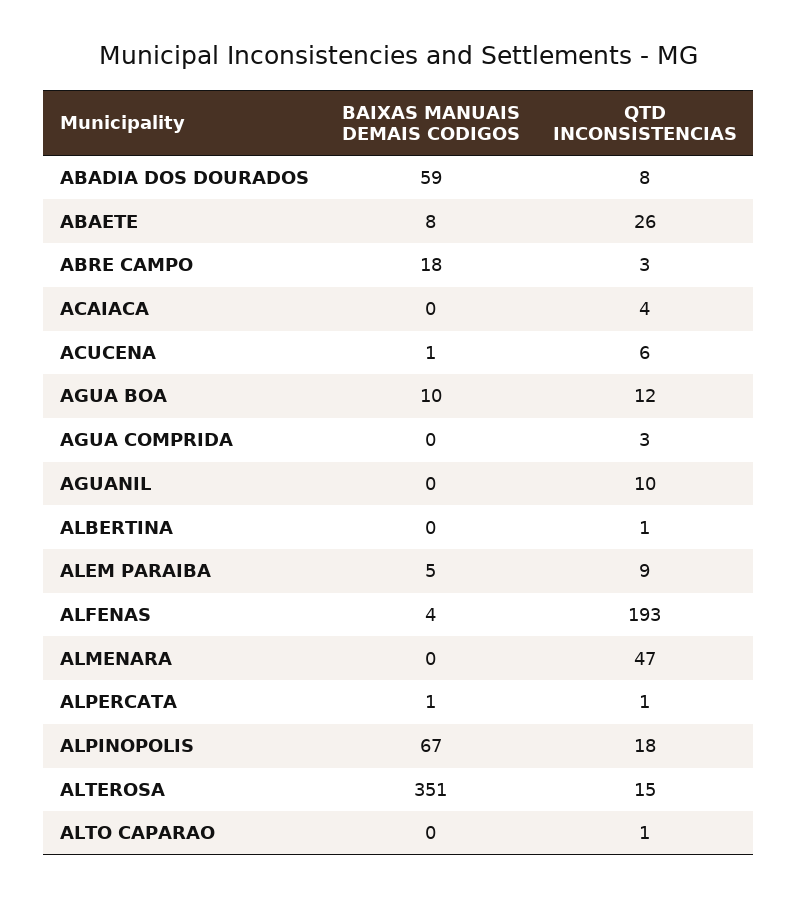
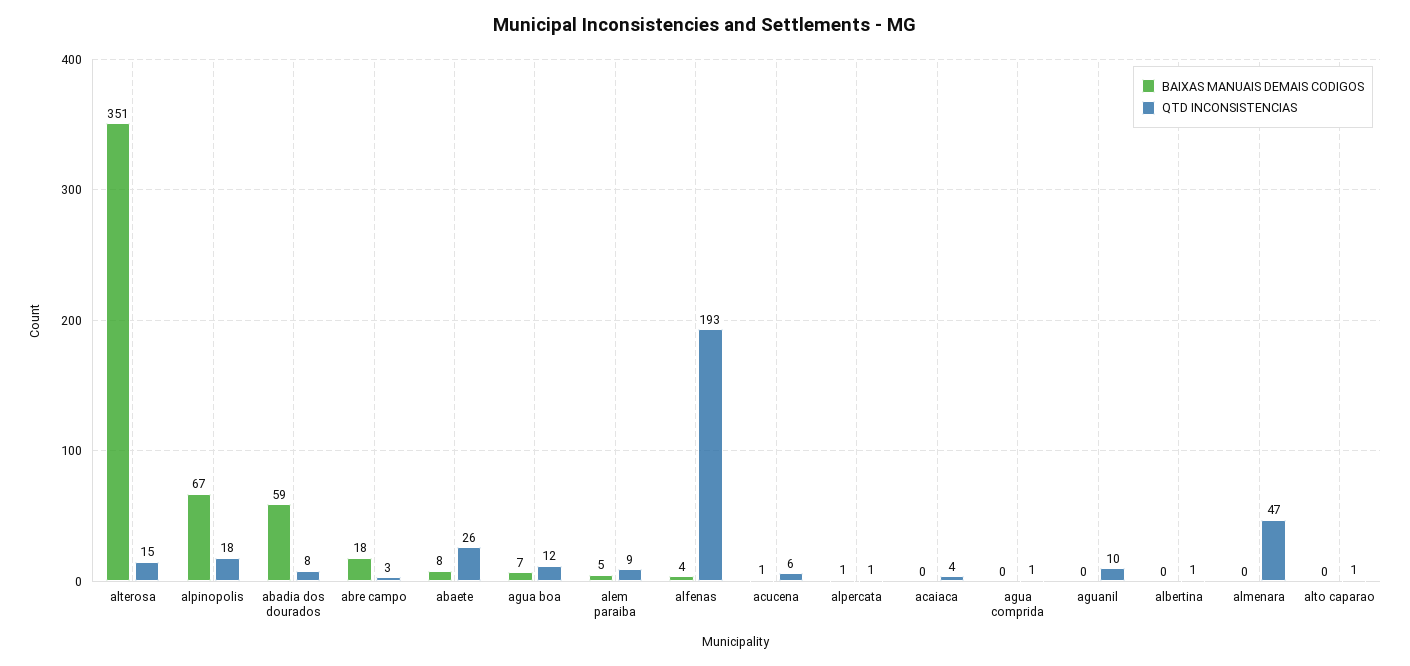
BAIXAS MANUAIS DEMAIS CODIGOS, AGUA BOA: 10 -> 7
QTD INCONSISTENCIAS, AGUA COMPRIDA: 3 -> 1

